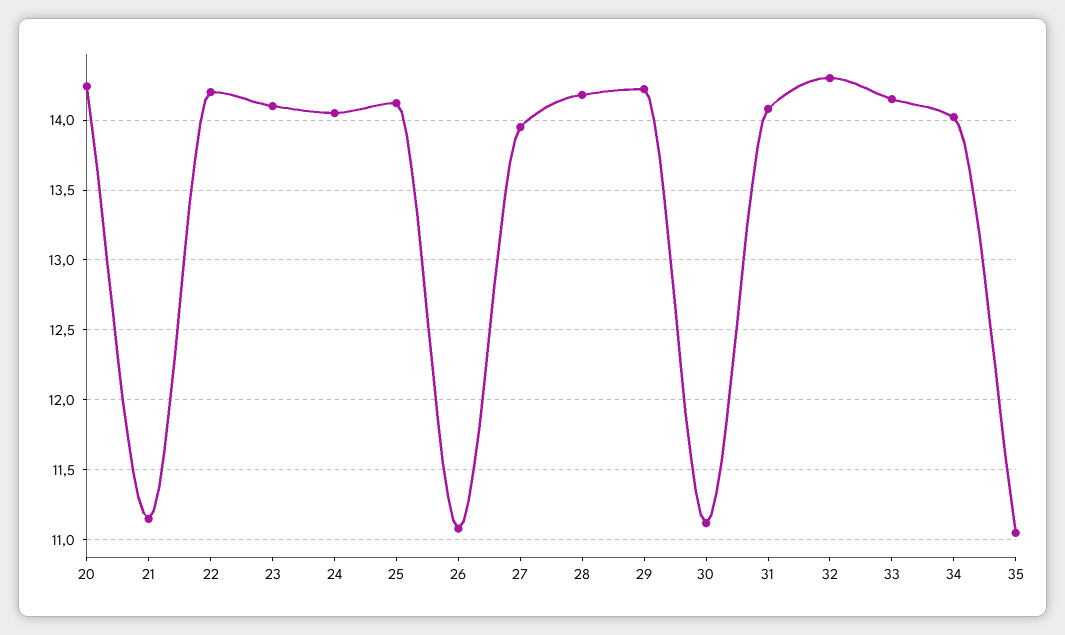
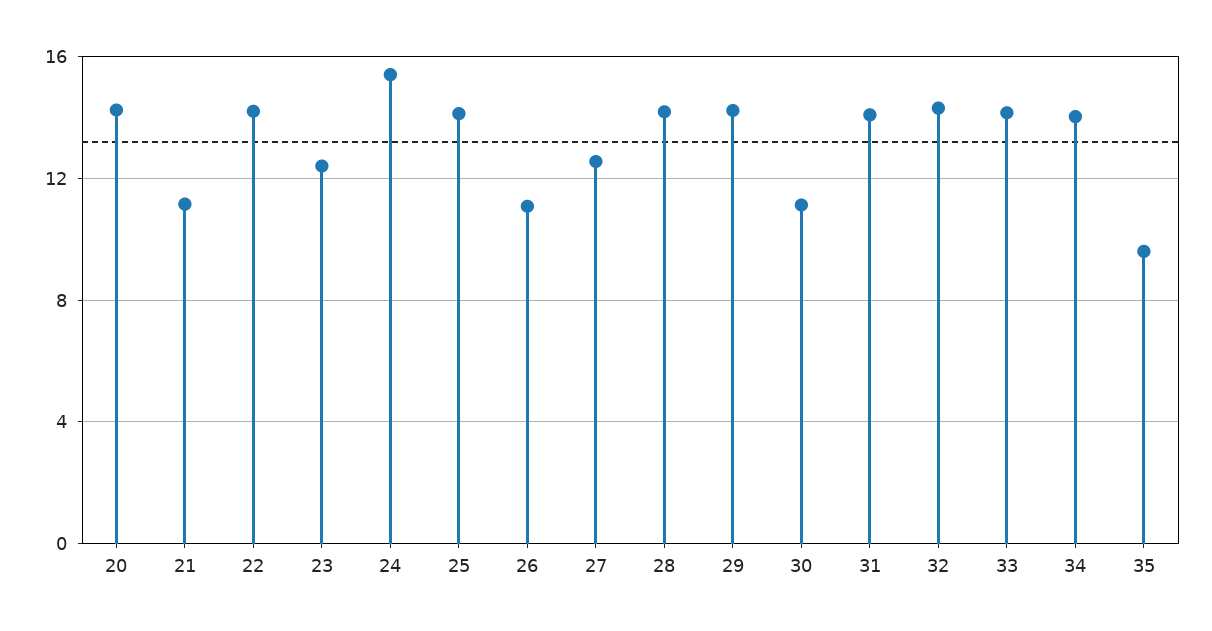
23: 14.1 -> 12.5
24: 14.05 -> 15.5
27: 13.95 -> 12.5
35: 11.05 -> 9.5

